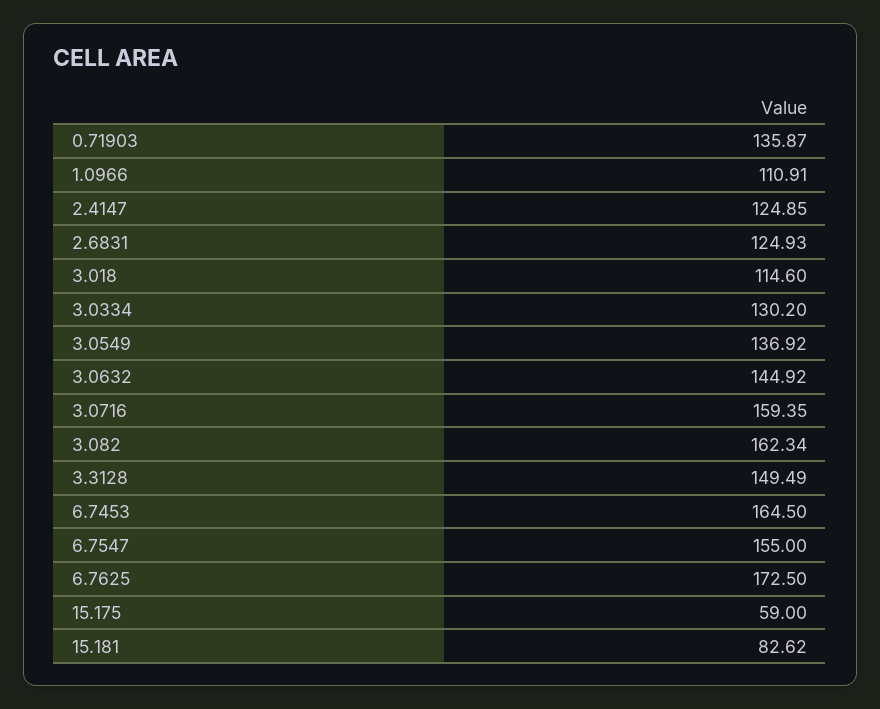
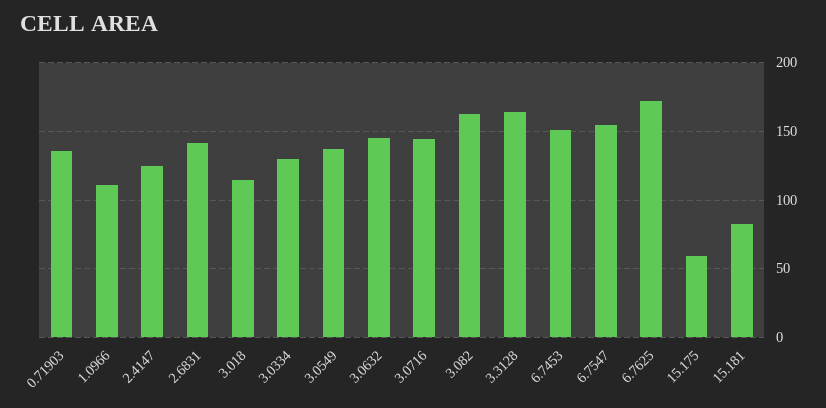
2.6831: 124.93 -> 140
3.0716: 159.35 -> 145
3.3128: 149.49 -> 165
6.7453: 164.5 -> 150

